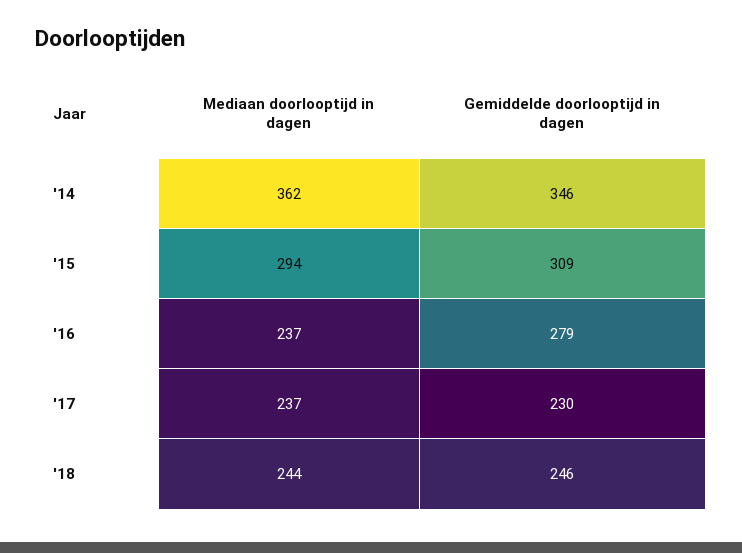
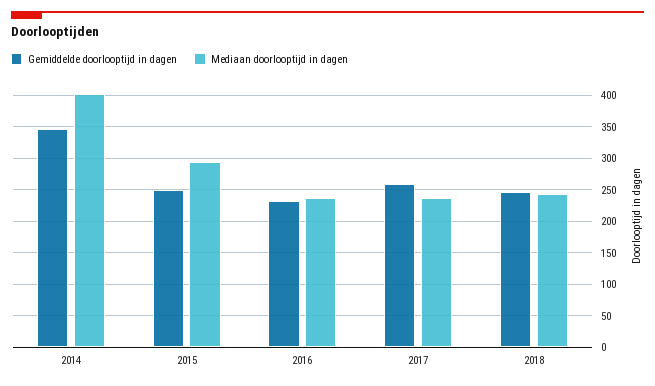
Mediaan doorlooptijd in dagen, '14: 362 -> 400
Gemiddelde doorlooptijd in dagen, '15: 309 -> 250
Gemiddelde doorlooptijd in dagen, '16: 279 -> 230
Gemiddelde doorlooptijd in dagen, '17: 230 -> 260

